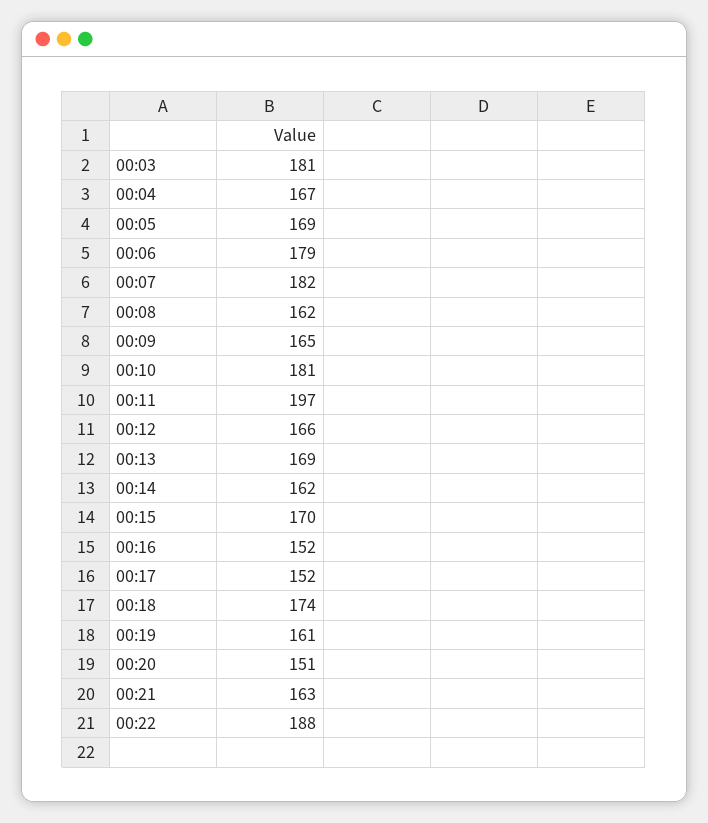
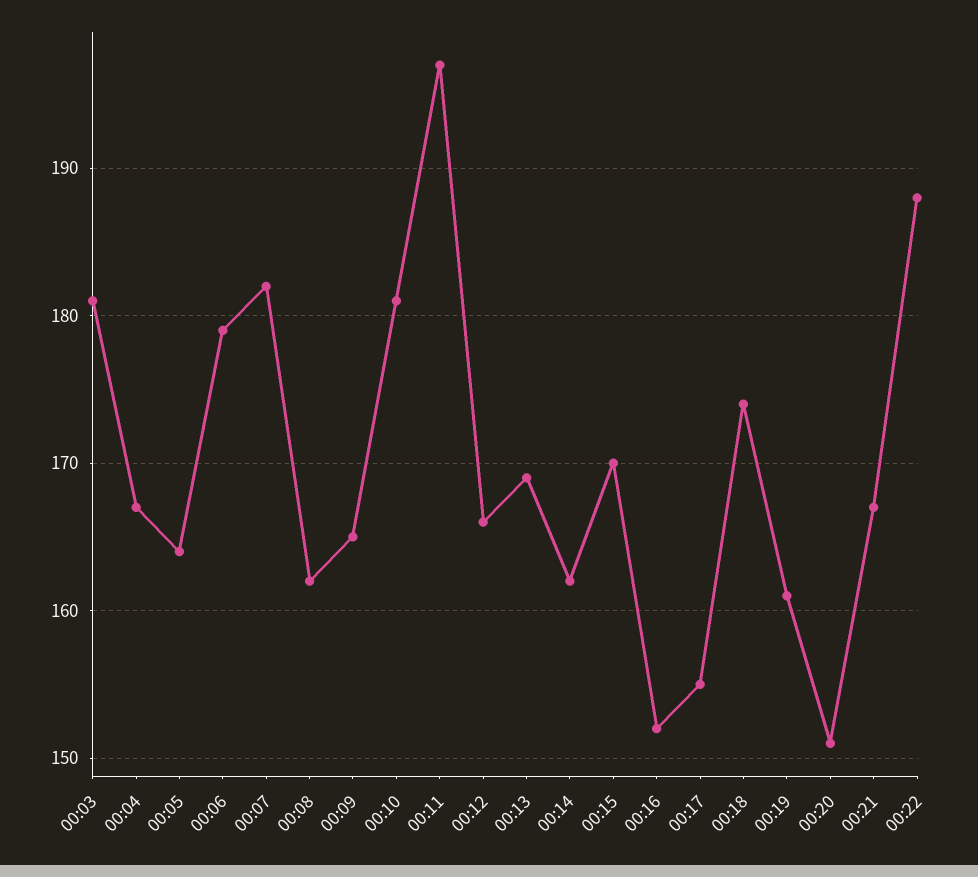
00:05: 169 -> 164
00:17: 152 -> 155
00:21: 163 -> 167

